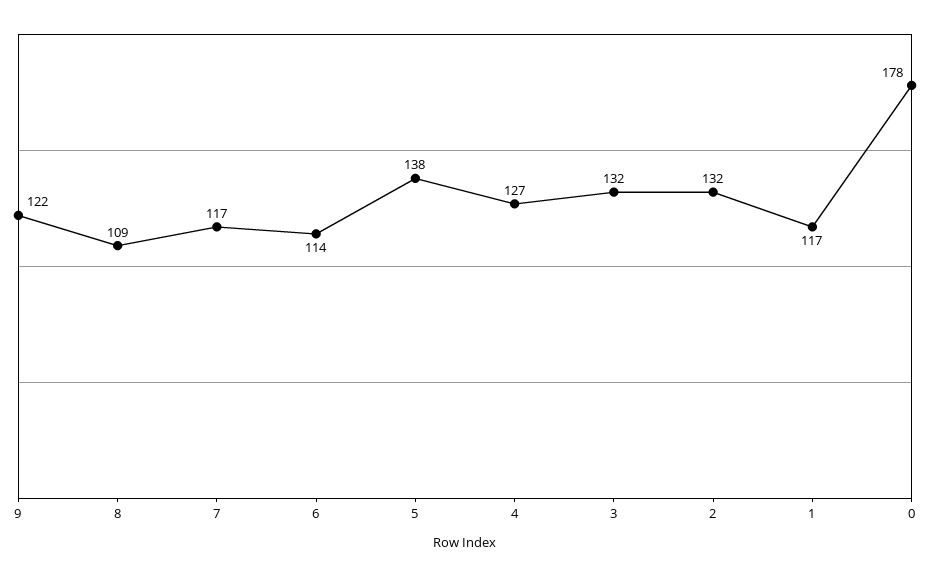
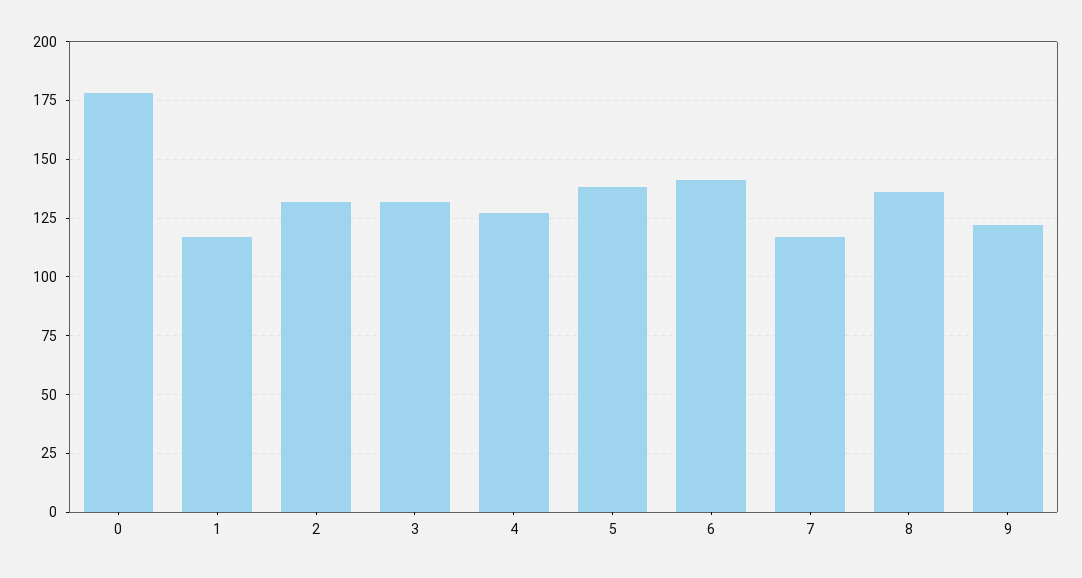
8: 109 -> 135
6: 114 -> 140

